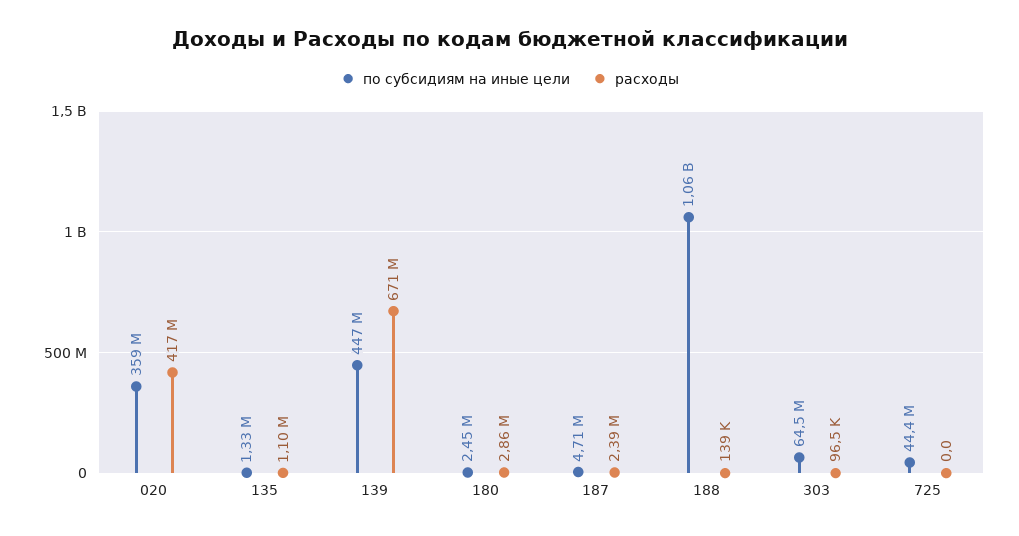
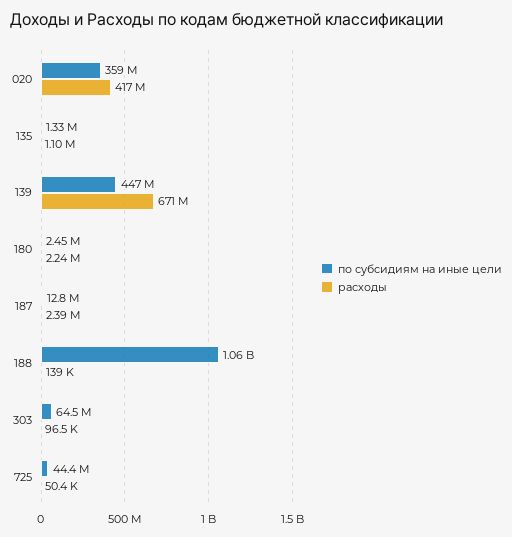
расходы, 180: 2860000 -> 2240000
по субсидиям на иные цели, 187: 4710000 -> 12800000
расходы, 725: 0 -> 50400

